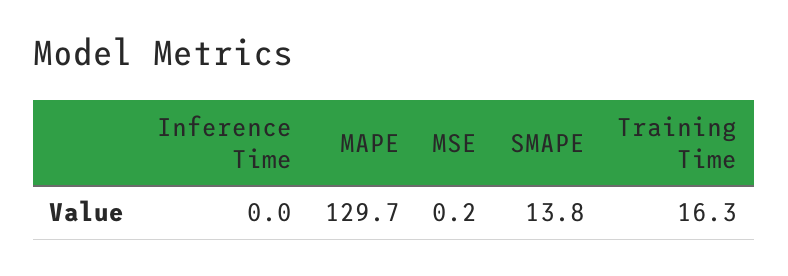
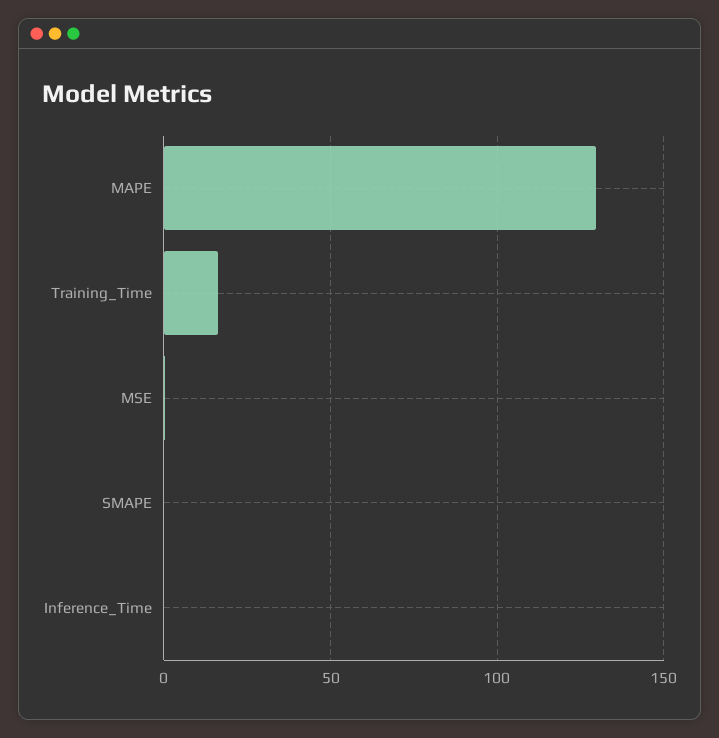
SMAPE: 13.8 -> 0

